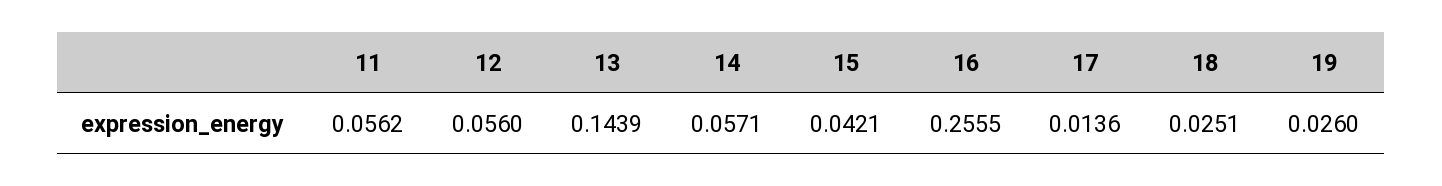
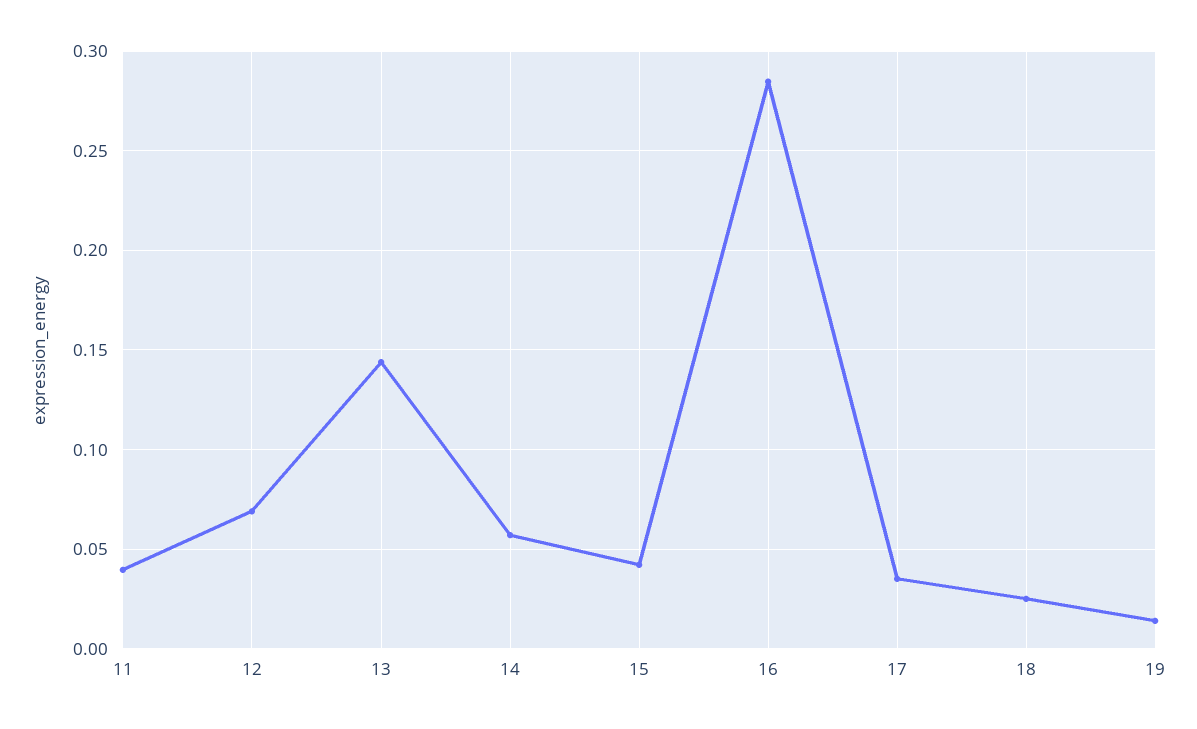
11: 0.0562 -> 0.04
12: 0.056 -> 0.07
16: 0.2555 -> 0.285
17: 0.0136 -> 0.035
19: 0.026 -> 0.015

